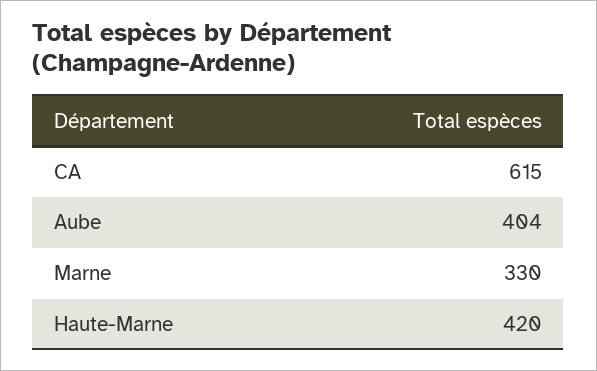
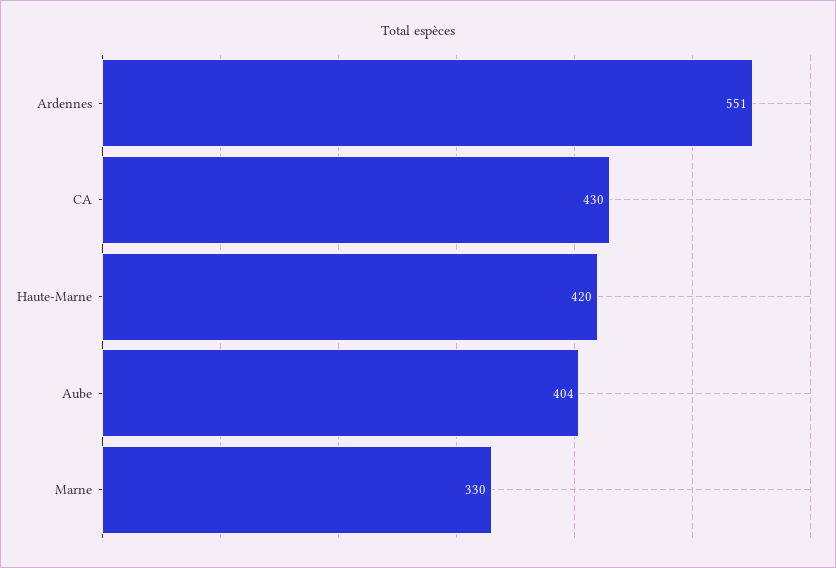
CA: 615 -> 430
Ardennes: none -> 551

